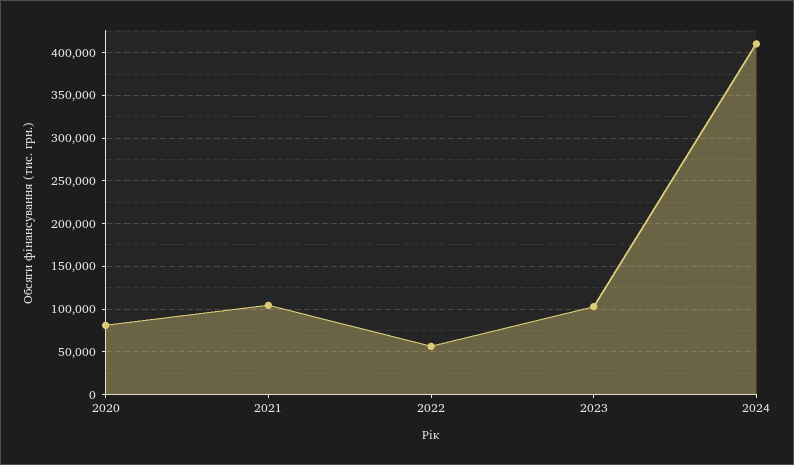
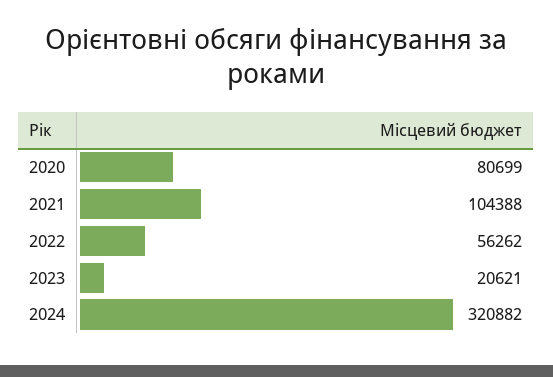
2023: 100000 -> 20621
2024: 410000 -> 320882

